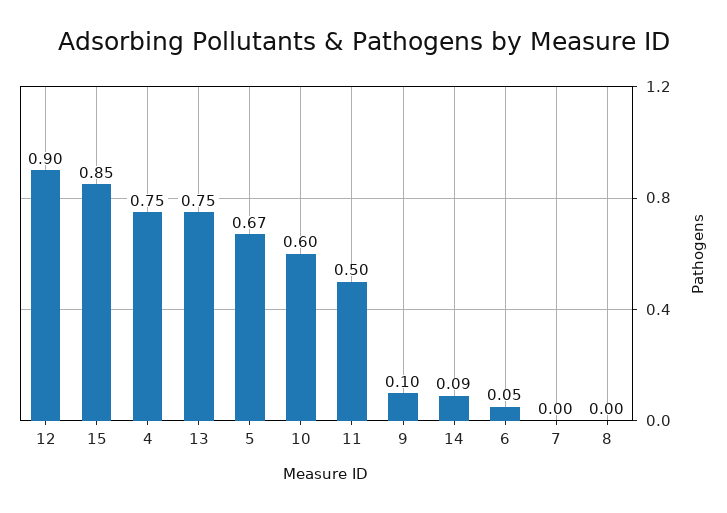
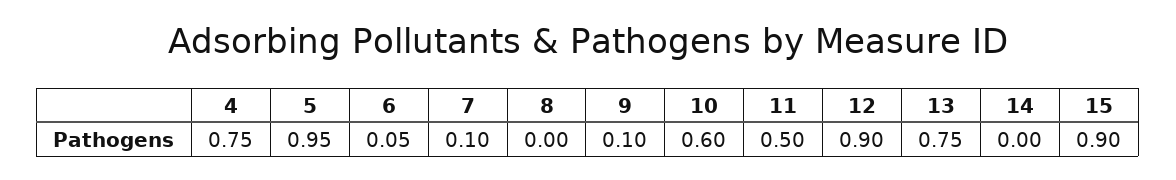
15: 0.85 -> 0.9
5: 0.67 -> 0.95
14: 0.09 -> 0
7: 0 -> 0.1

